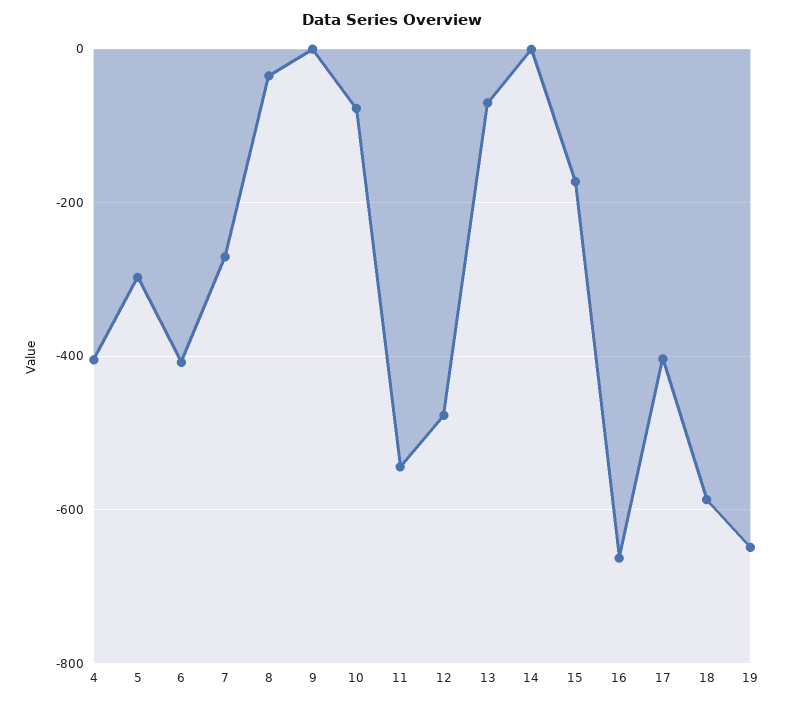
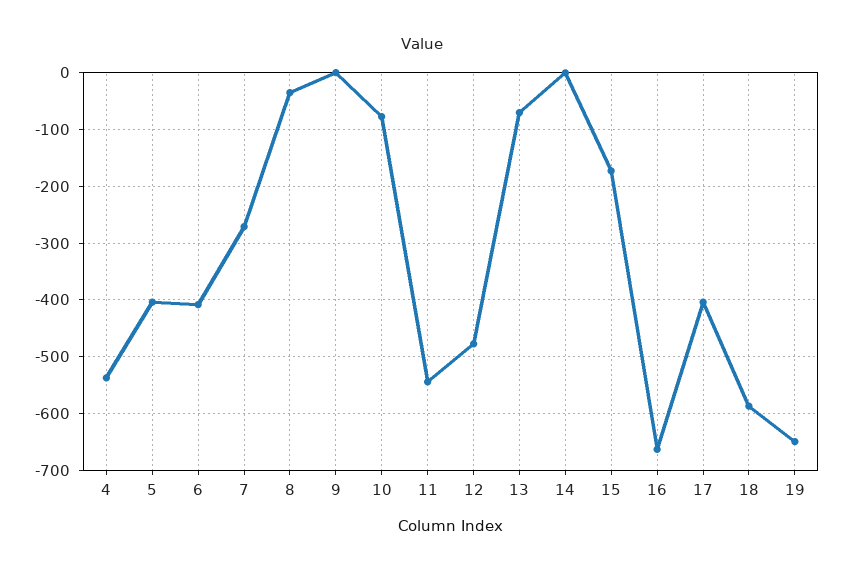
4: -400 -> -540
5: -300 -> -400

